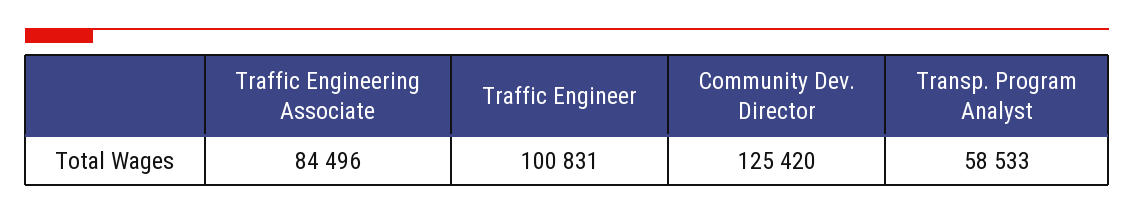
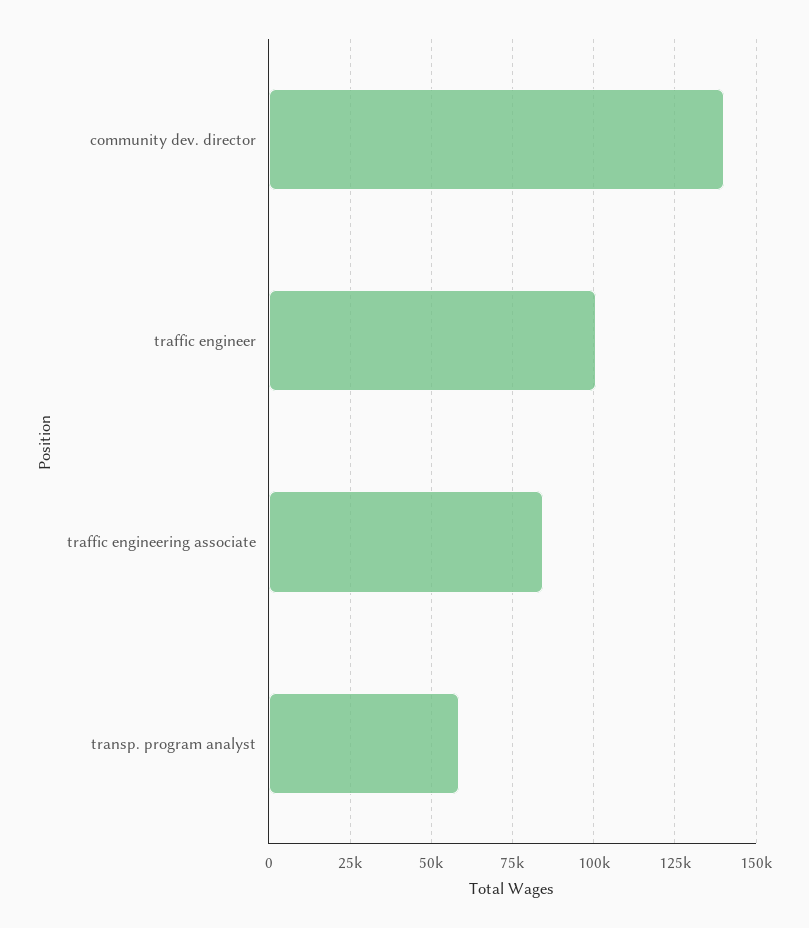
Community Dev. Director: 125420 -> 140000

